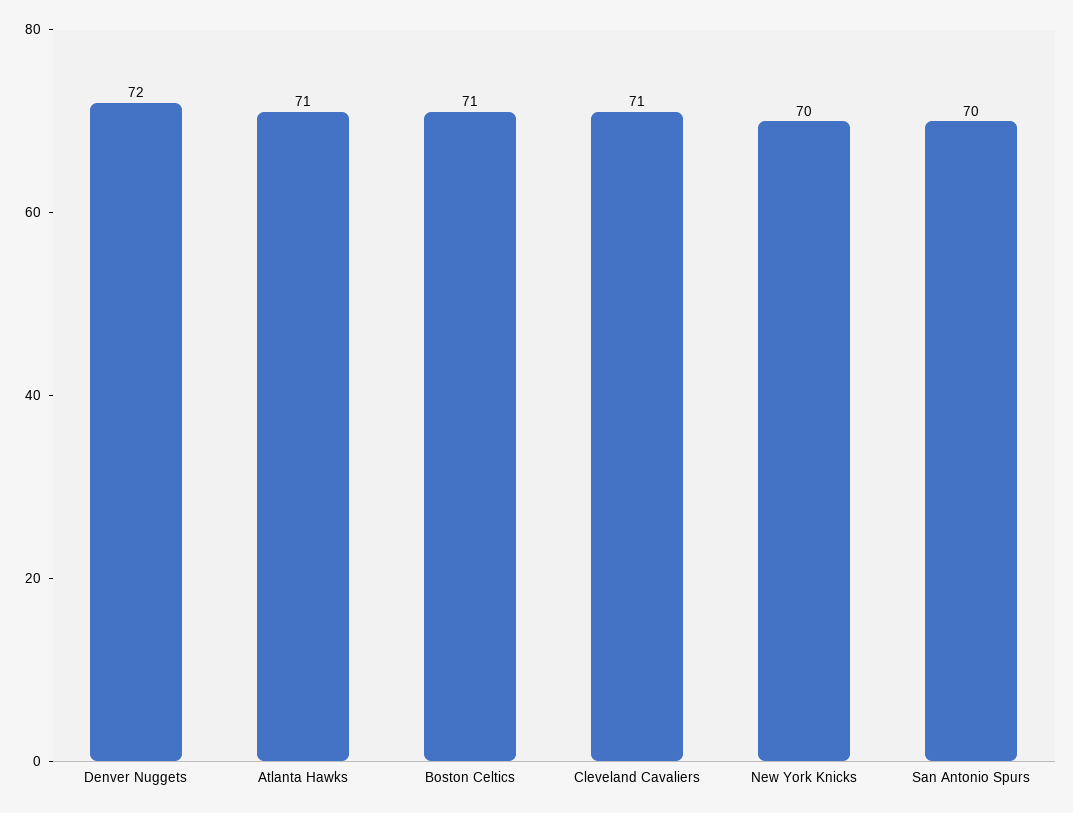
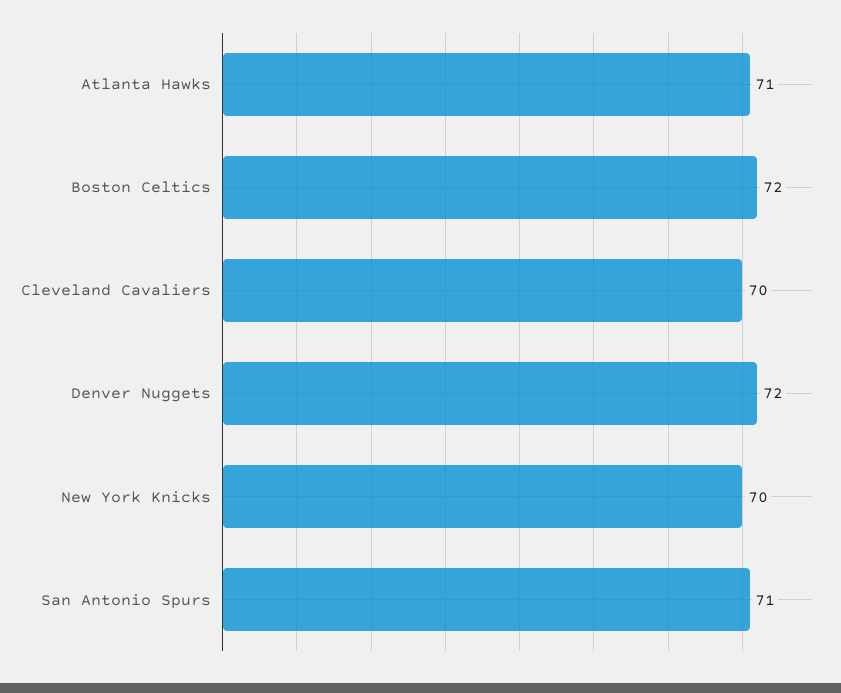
Boston Celtics: 71 -> 72
Cleveland Cavaliers: 71 -> 70
San Antonio Spurs: 70 -> 71

